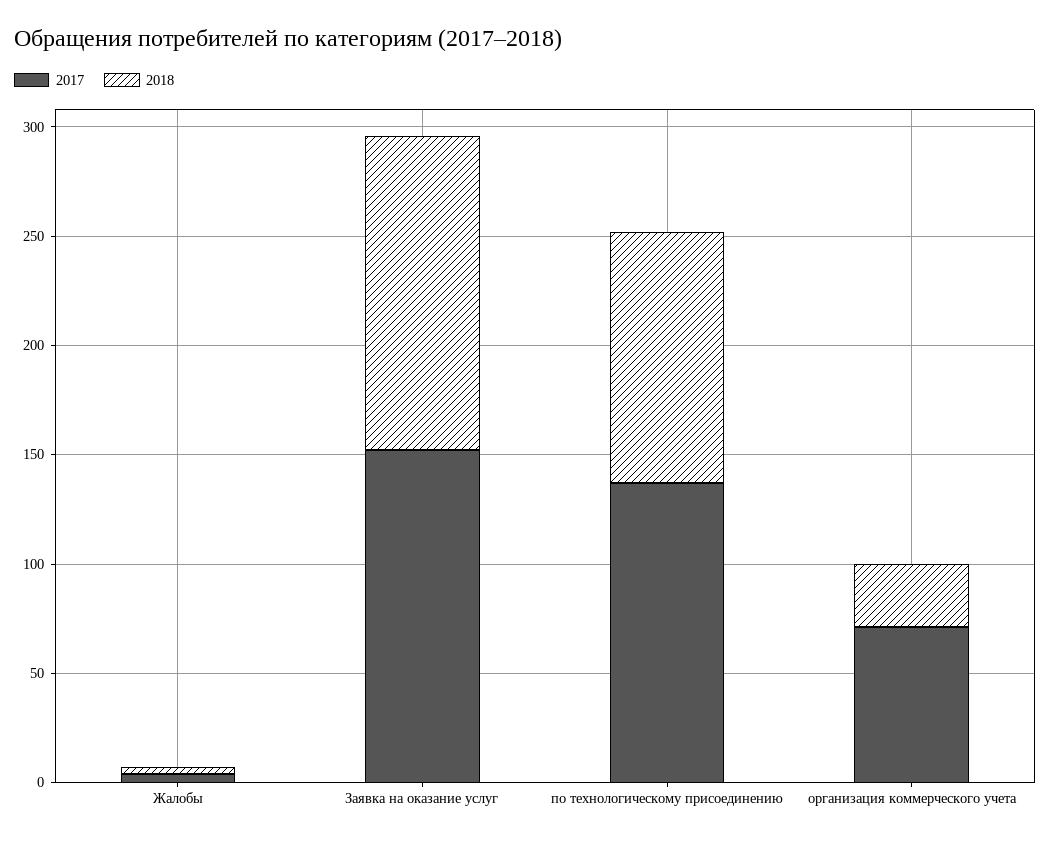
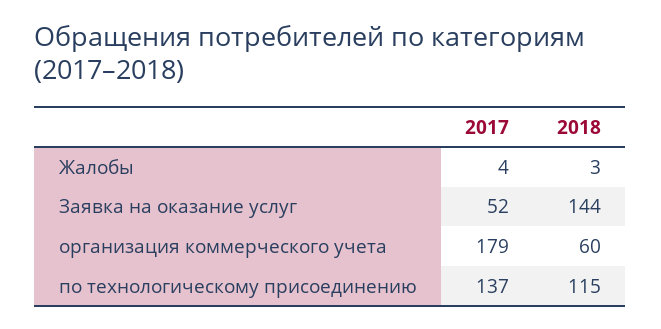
2017, Заявка на оказание услуг: 150 -> 52
2017, организация коммерческого учета: 70 -> 179
2018, организация коммерческого учета: 30 -> 60

